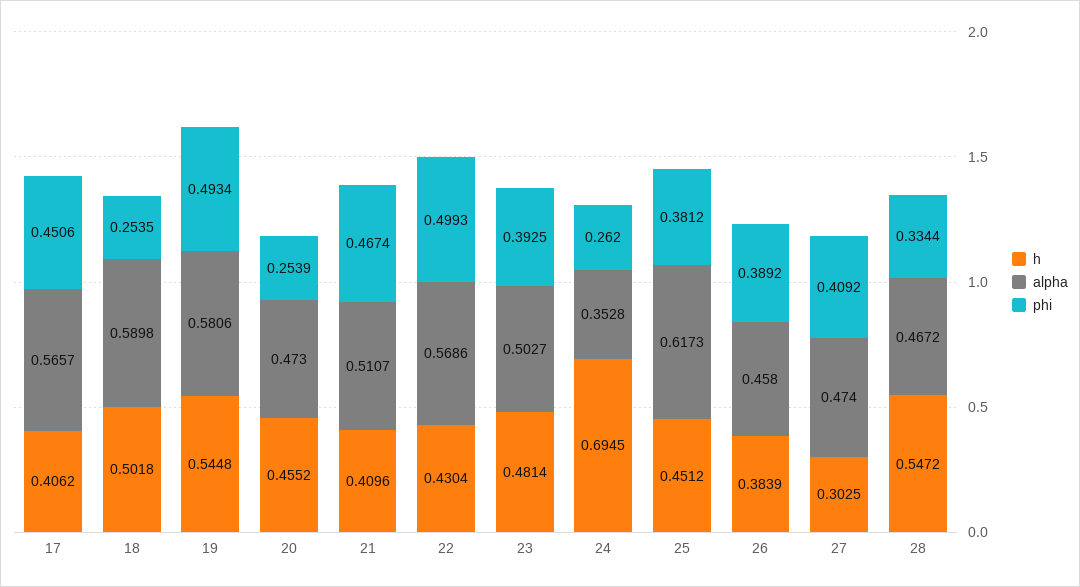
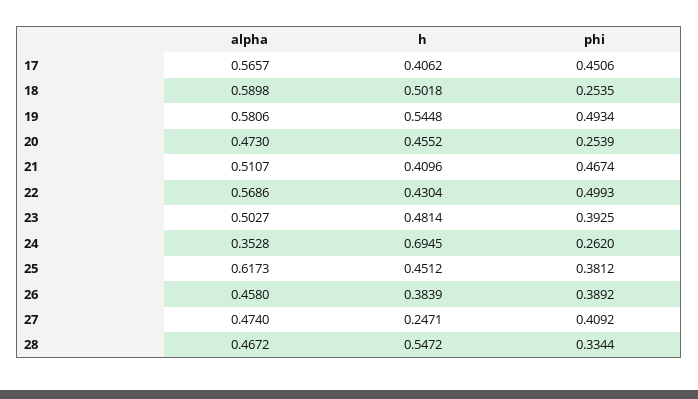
h, 27: 0.3025 -> 0.2471

